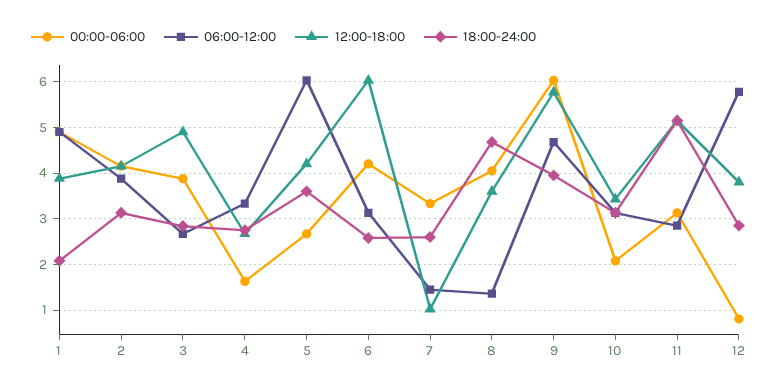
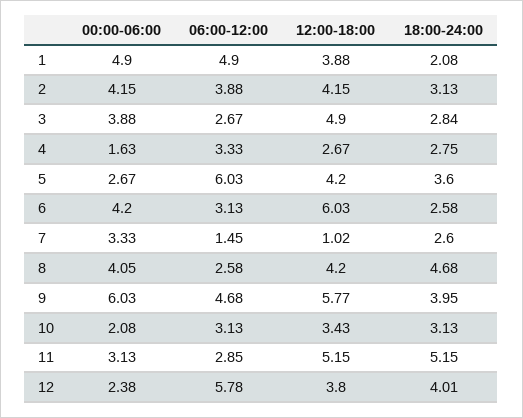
06:00-12:00, 8: 1.4 -> 2.58
12:00-18:00, 8: 3.6 -> 4.2
00:00-06:00, 12: 0.8 -> 2.38
18:00-24:00, 12: 2.8 -> 4.01

